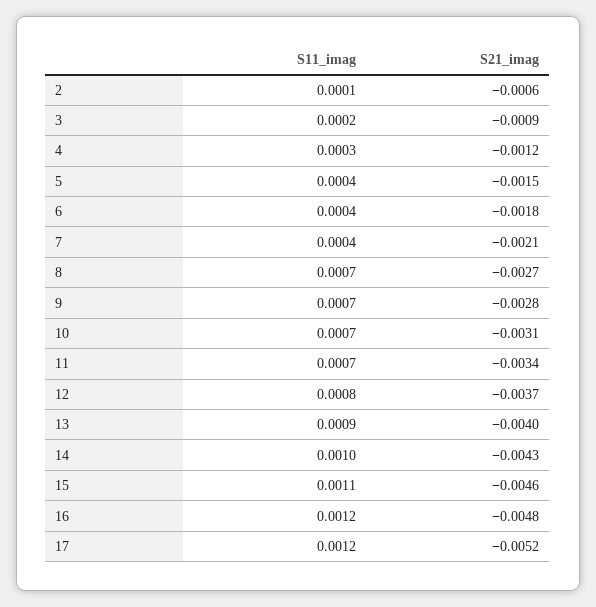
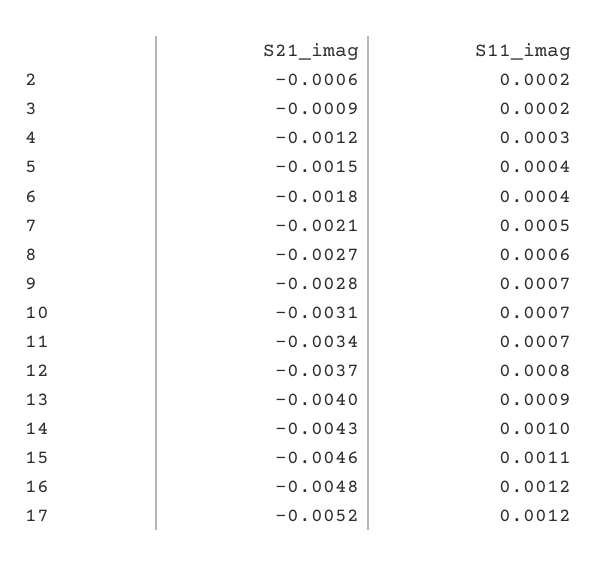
S11_imag, 2: 0.0001 -> 0.0002
S11_imag, 7: 0.0004 -> 0.0005
S11_imag, 8: 0.0007 -> 0.0006

